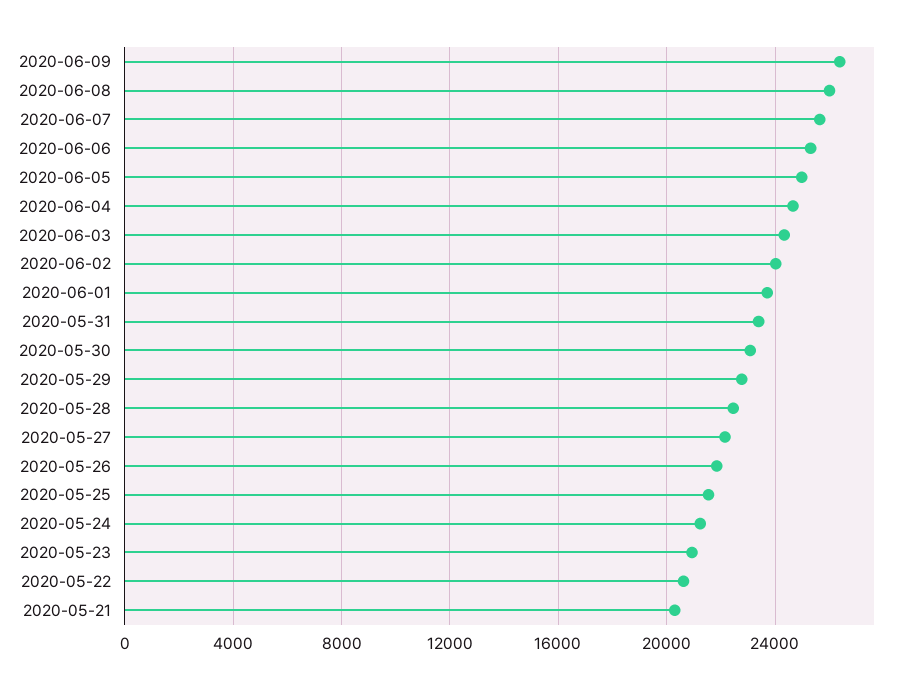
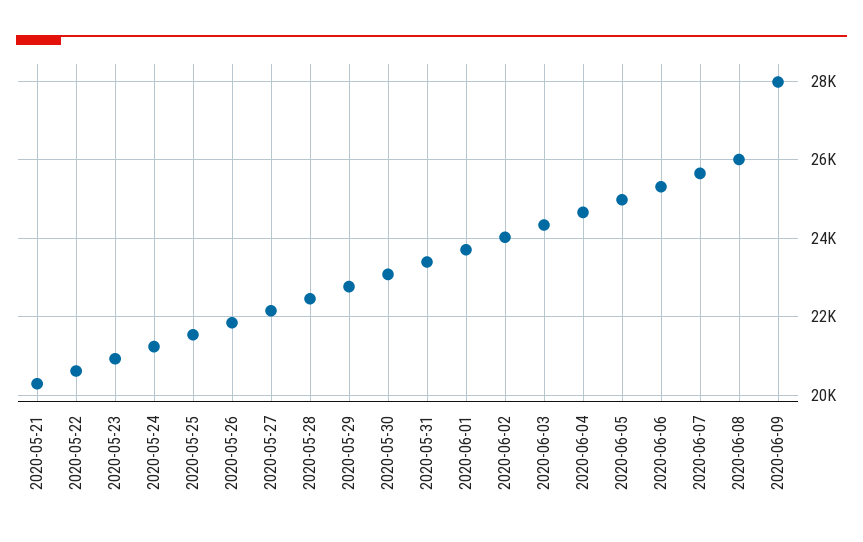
2020-06-09: 26500 -> 28000

